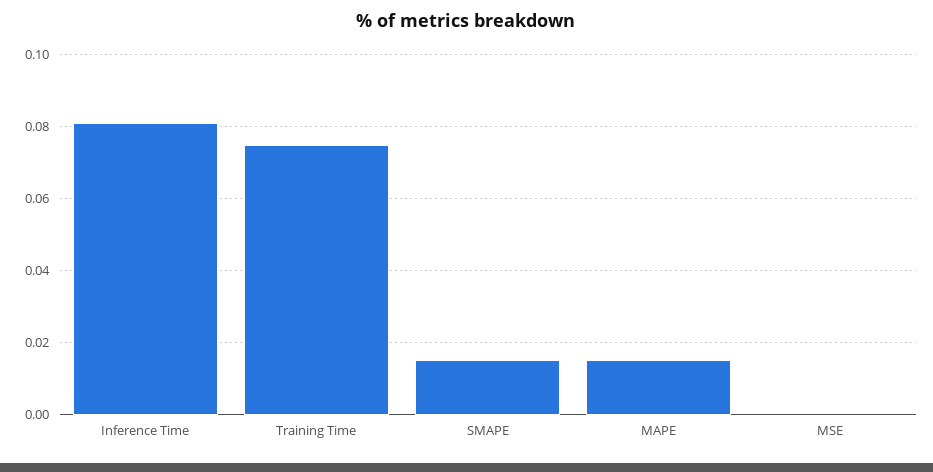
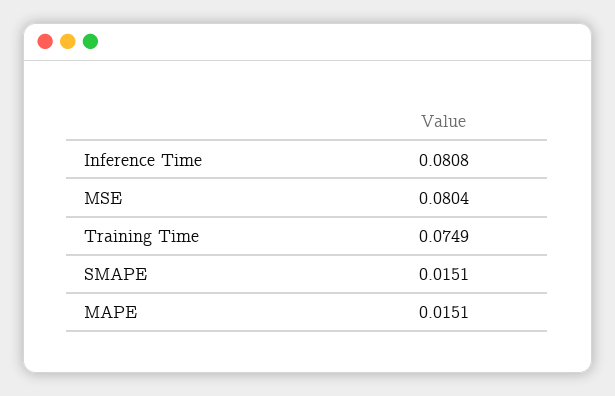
MSE: 0 -> 0.0804

